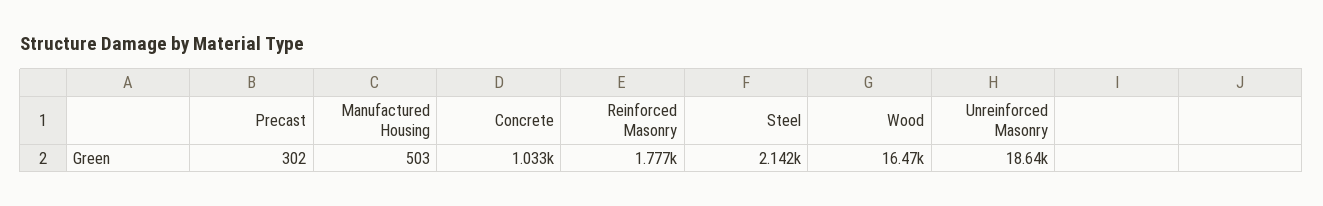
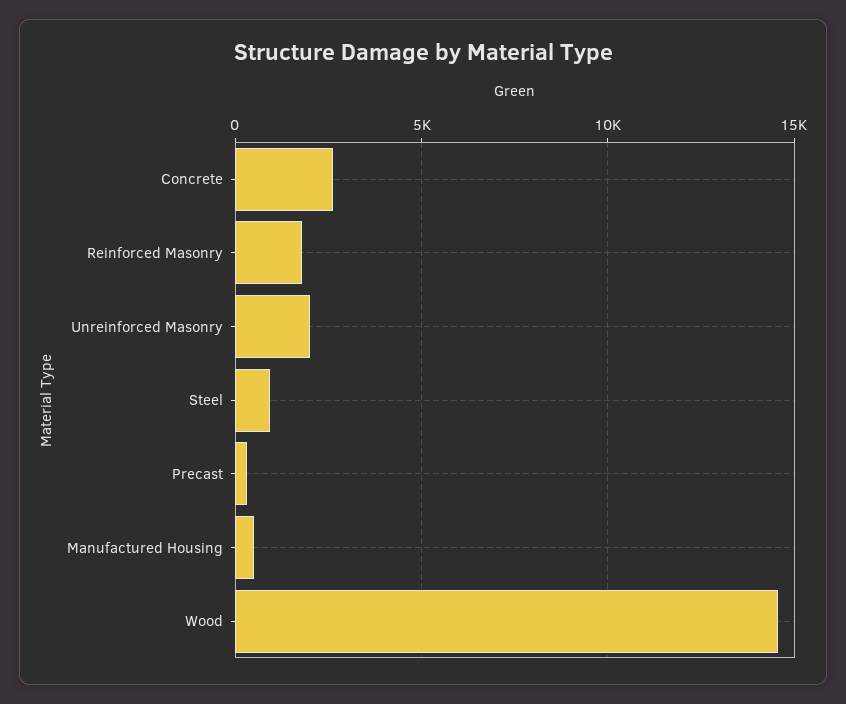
Concrete: 1033 -> 2500
Steel: 2142 -> 1000
Wood: 16470 -> 14500
Unreinforced Masonry: 18640 -> 2000

